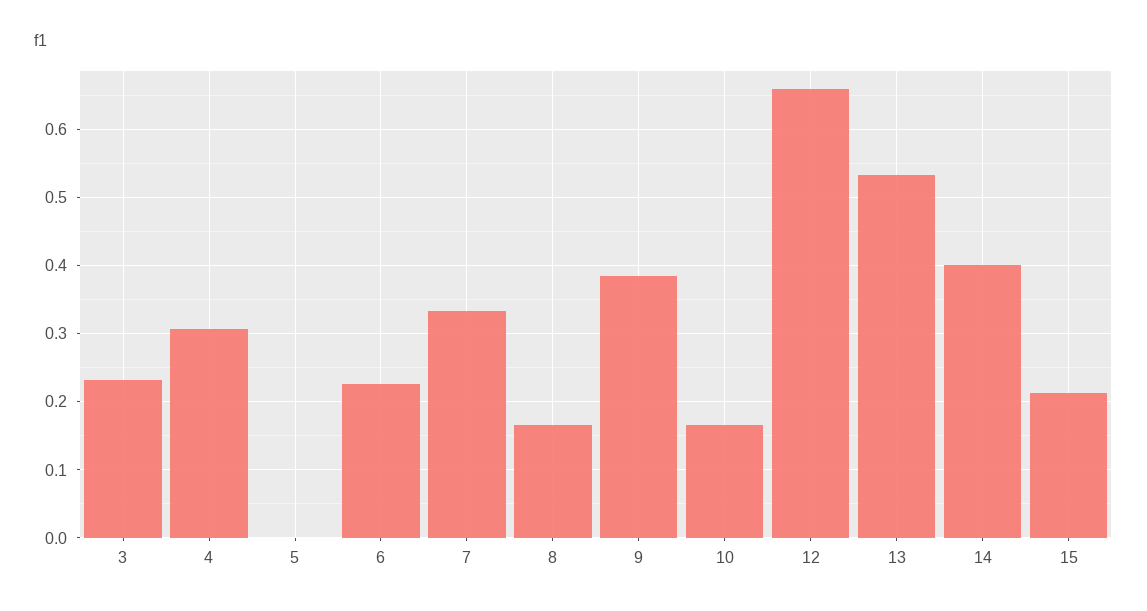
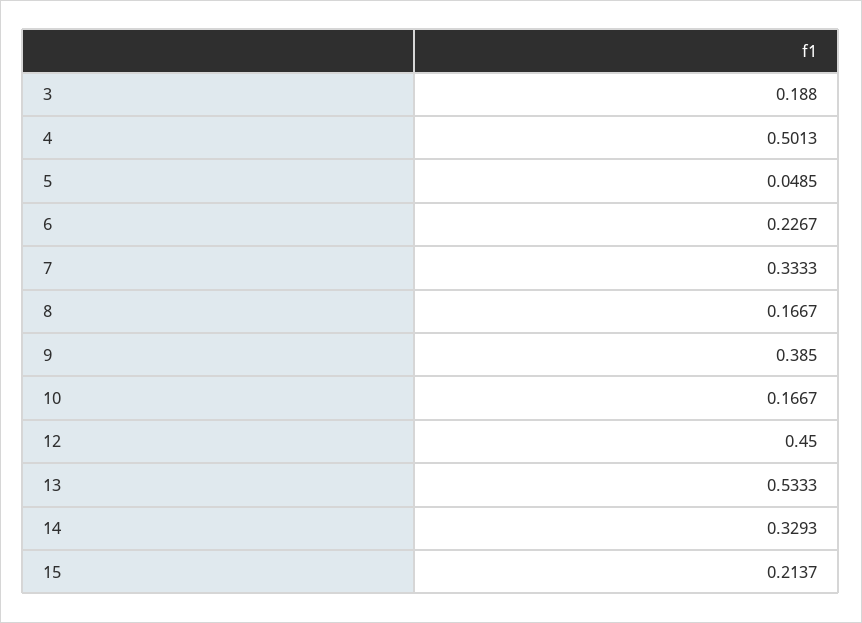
3: 0.23 -> 0.188
4: 0.31 -> 0.5013
5: 0 -> 0.0485
12: 0.66 -> 0.45
14: 0.4 -> 0.3293

